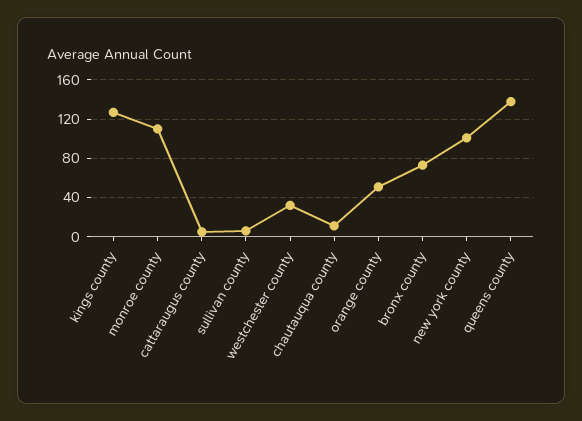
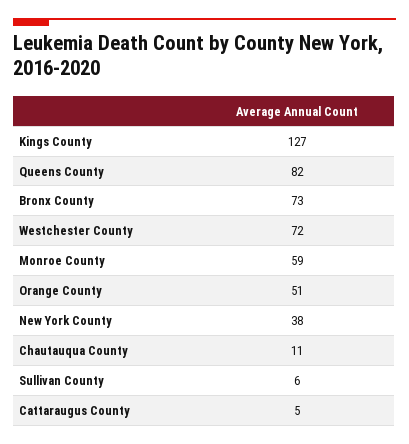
monroe county: 110 -> 59
westchester county: 30 -> 72
new york county: 100 -> 38
queens county: 140 -> 82

